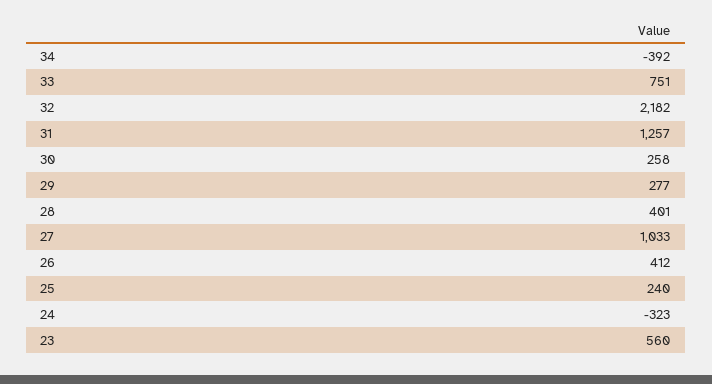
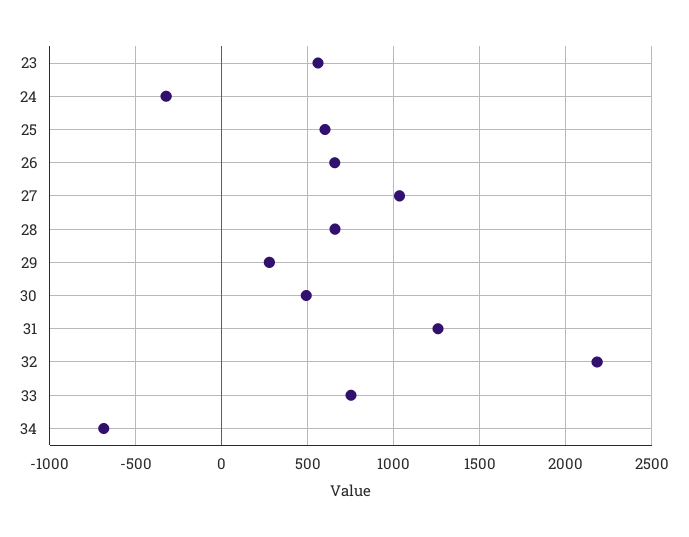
34: -392 -> -700
30: 258 -> 500
28: 401 -> 650
26: 412 -> 650
25: 240 -> 600

